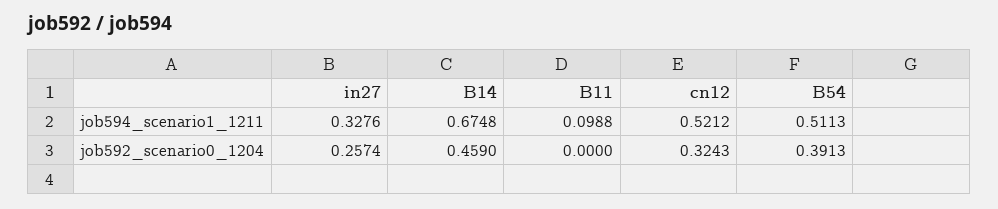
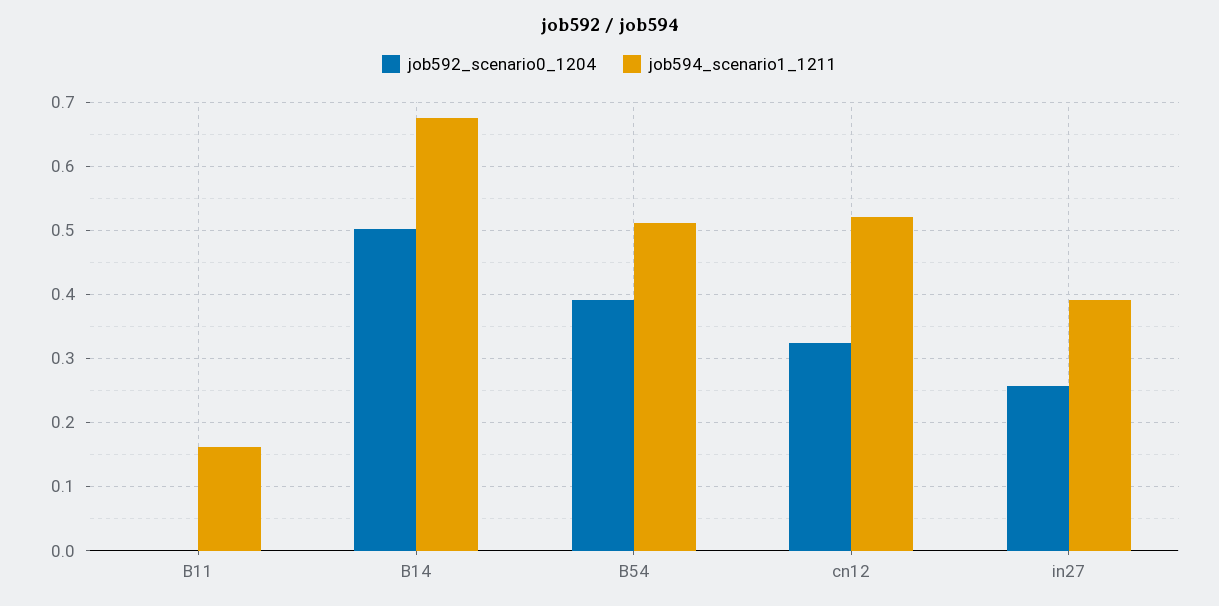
job594_scenario1_1211, in27: 0.3276 -> 0.39
job594_scenario1_1211, B11: 0.0988 -> 0.16
job592_scenario0_1204, B14: 0.459 -> 0.5

